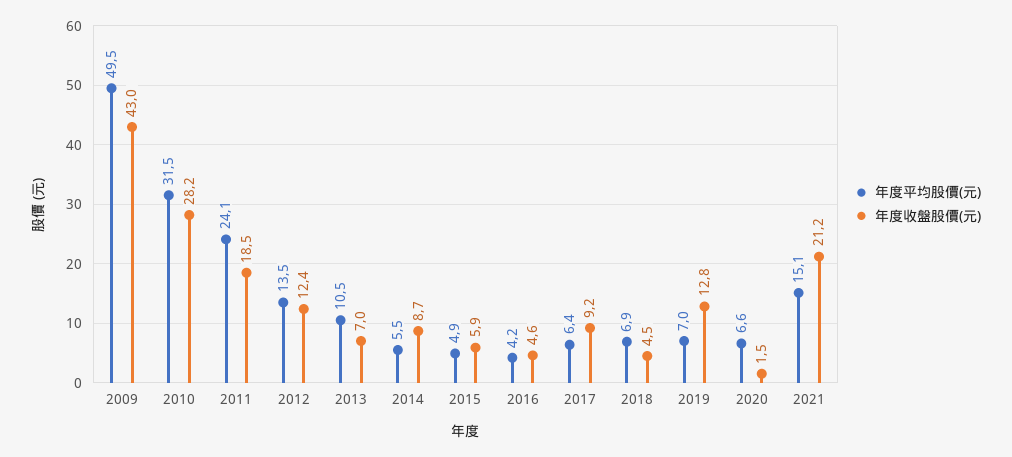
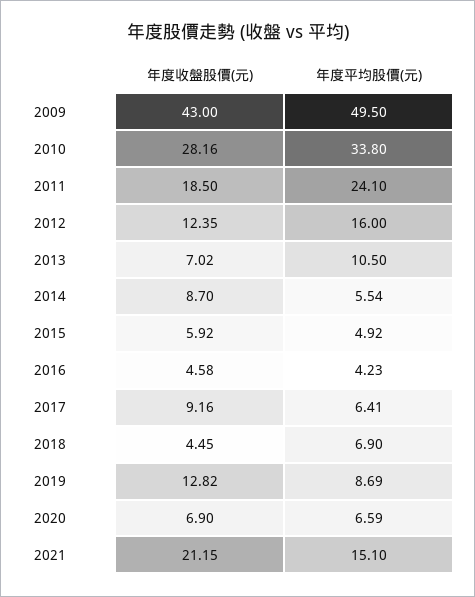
年度平均股價(元), 2010: 31.5 -> 33.8
年度平均股價(元), 2012: 13.5 -> 16
年度平均股價(元), 2019: 7 -> 8.69
年度收盤股價(元), 2020: 1.5 -> 6.9

